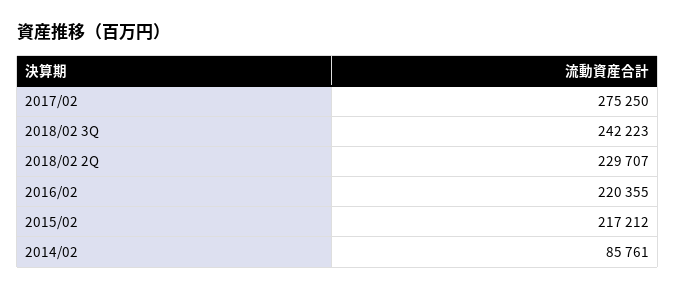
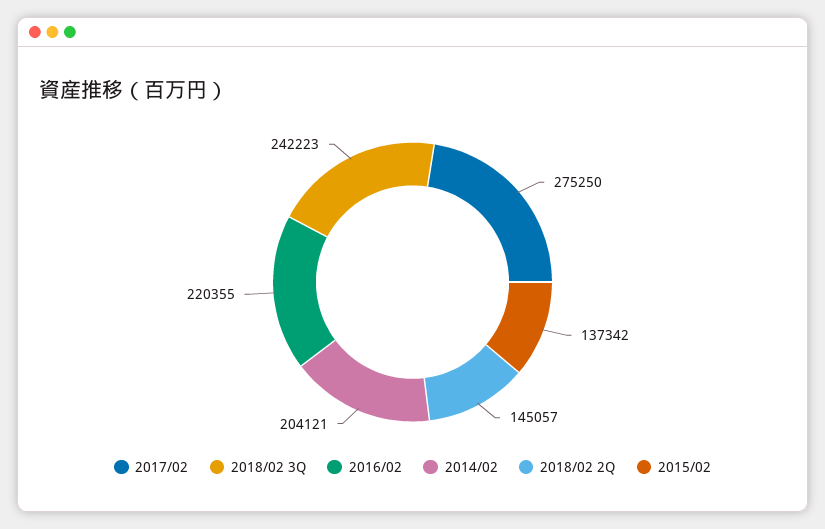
2018/02 2Q: 229707 -> 145057
2015/02: 217212 -> 137342
2014/02: 85761 -> 204121

